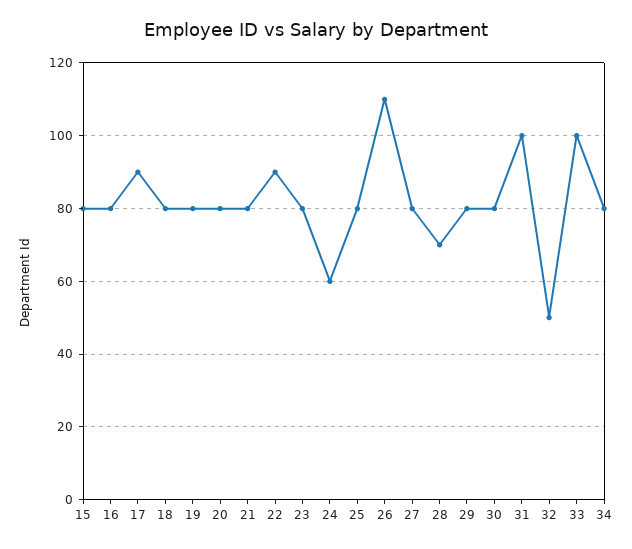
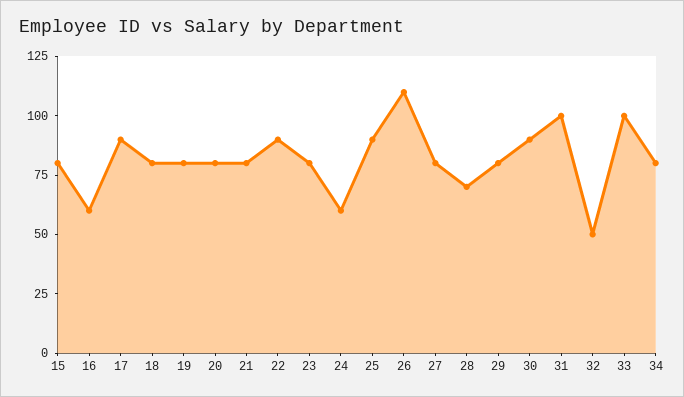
16: 80 -> 60
25: 80 -> 90
30: 80 -> 90

